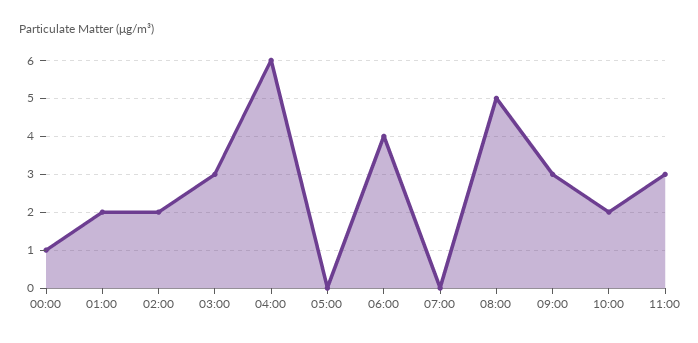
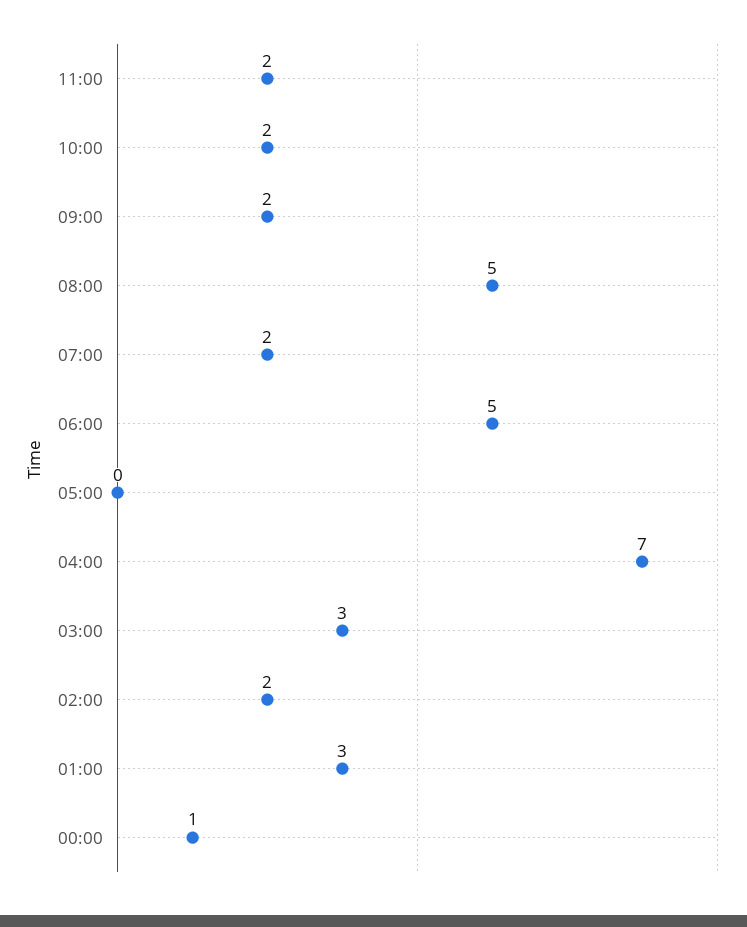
01:00: 2 -> 3
04:00: 6 -> 7
06:00: 4 -> 5
07:00: 0 -> 2
09:00: 3 -> 2
11:00: 3 -> 2

